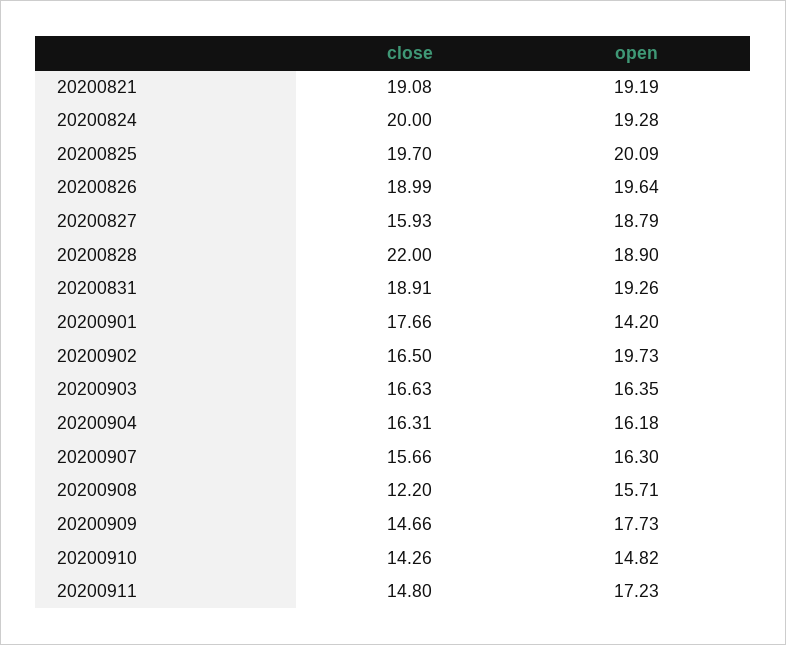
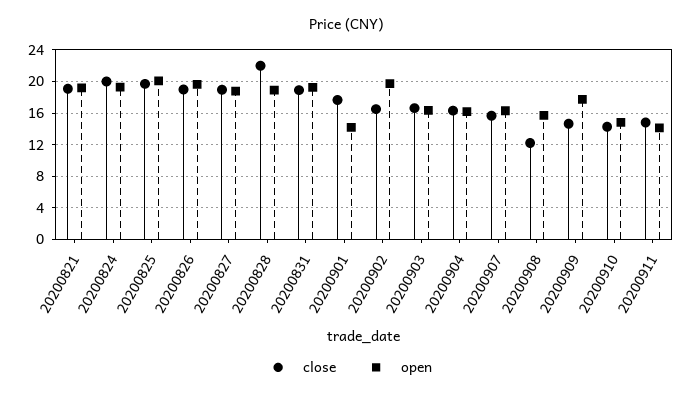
close, 20200827: 15.93 -> 19
open, 20200911: 17.23 -> 14

